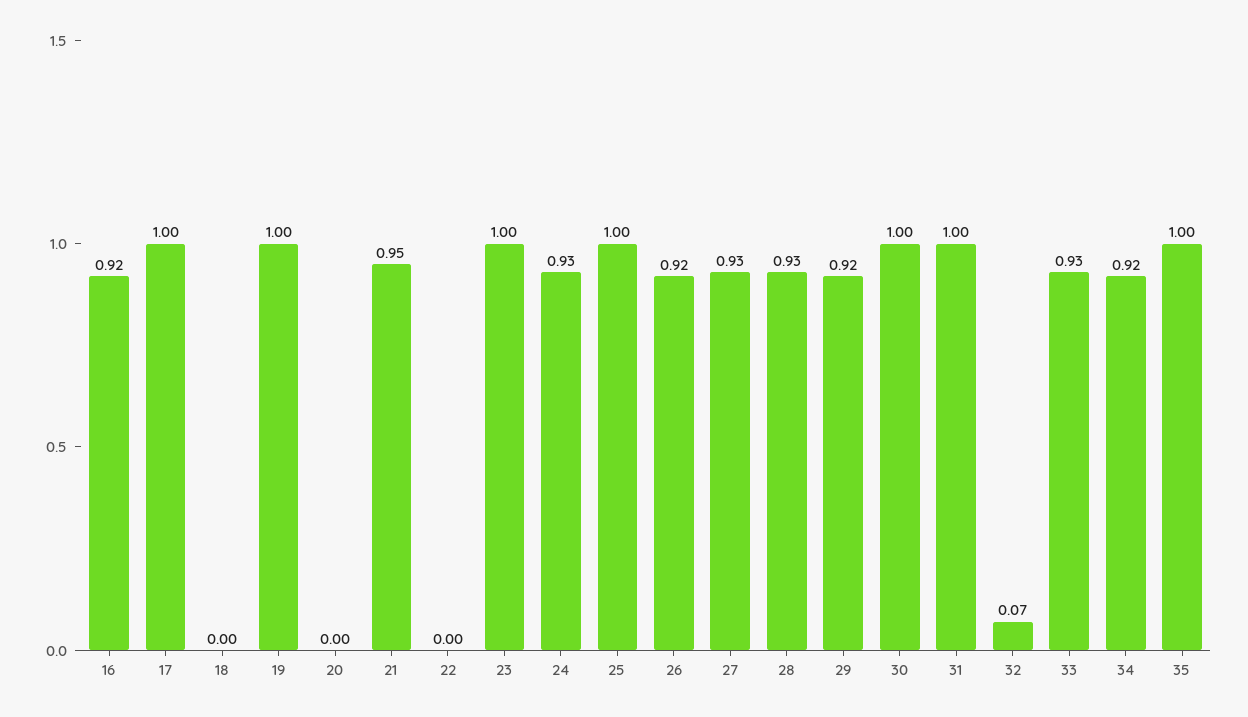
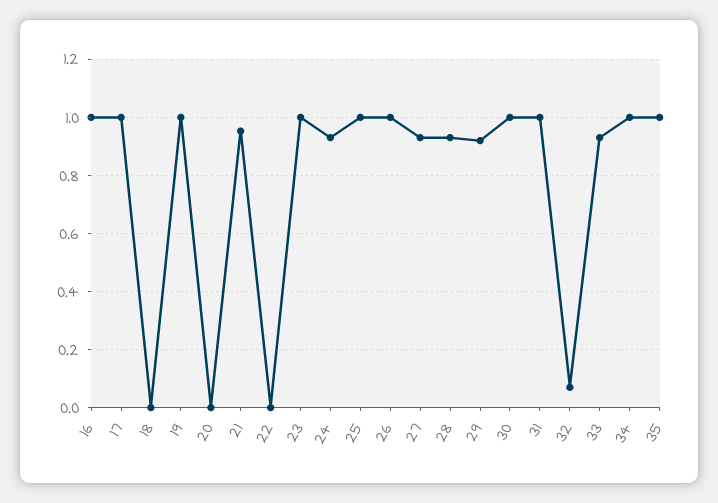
16: 0.92 -> 1
26: 0.92 -> 1
34: 0.92 -> 1

